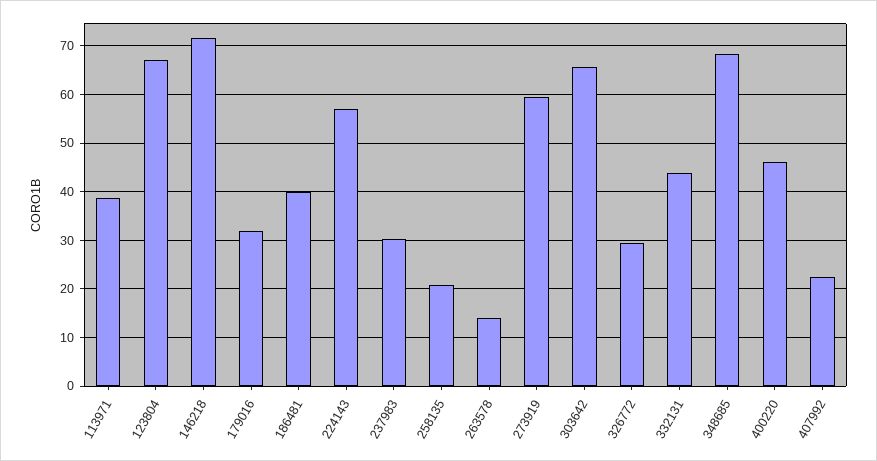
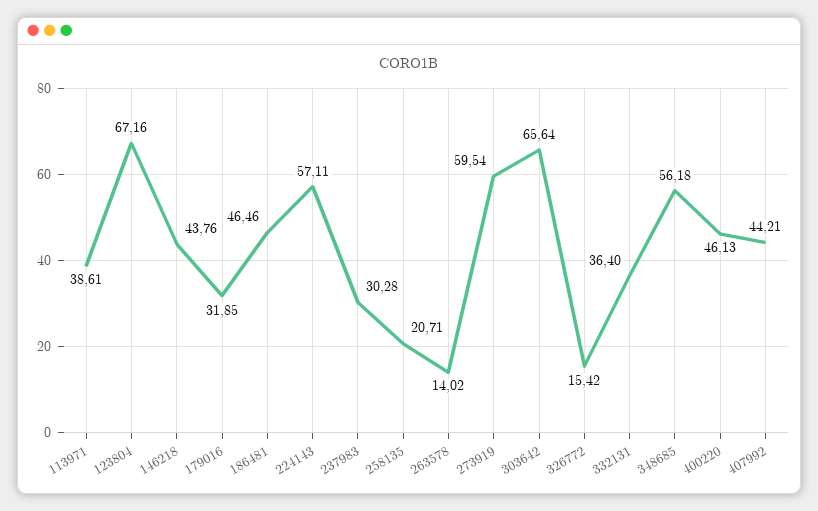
146218: 72 -> 43.76
186481: 40 -> 46.46
326772: 30 -> 15.42
332131: 44 -> 36.4
348685: 68 -> 56.18
407992: 22 -> 44.21

